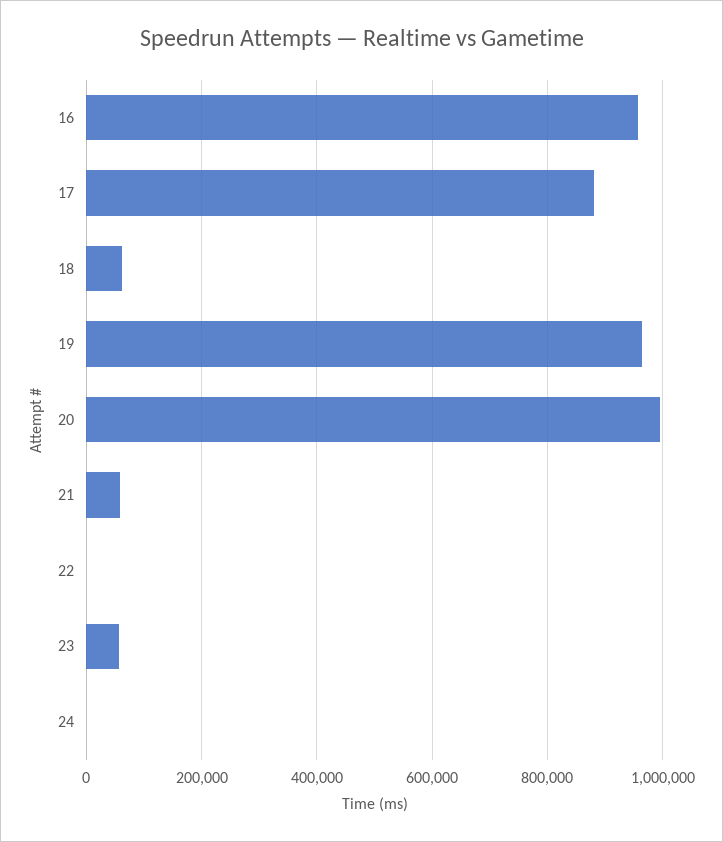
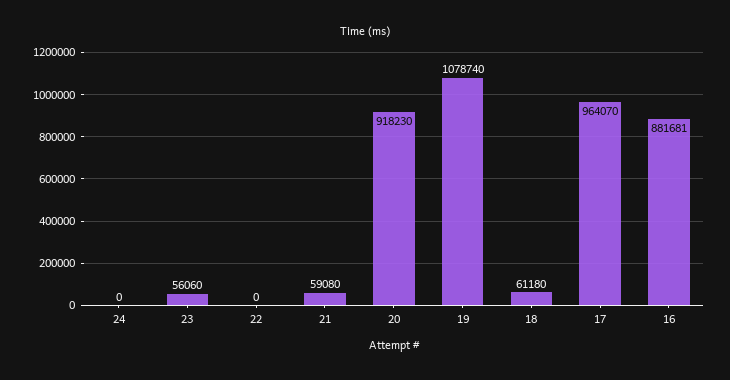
16: 960000 -> 881681
17: 880000 -> 964070
19: 960000 -> 1078740
20: 1000000 -> 918230

